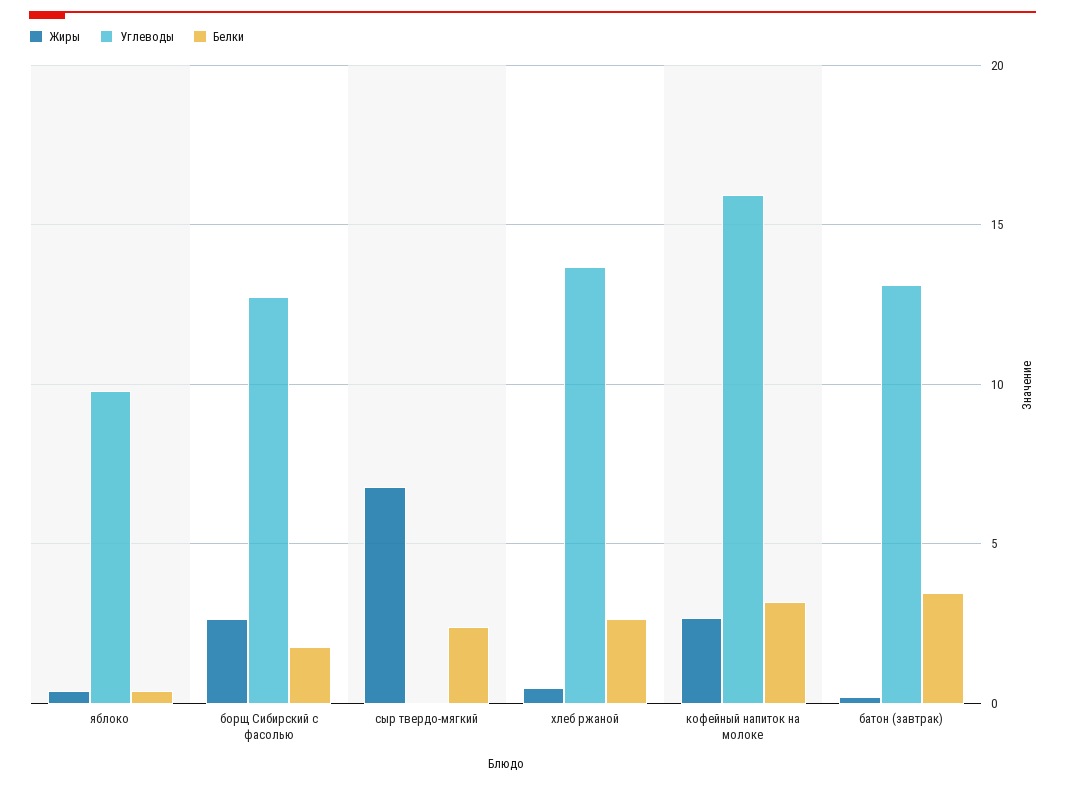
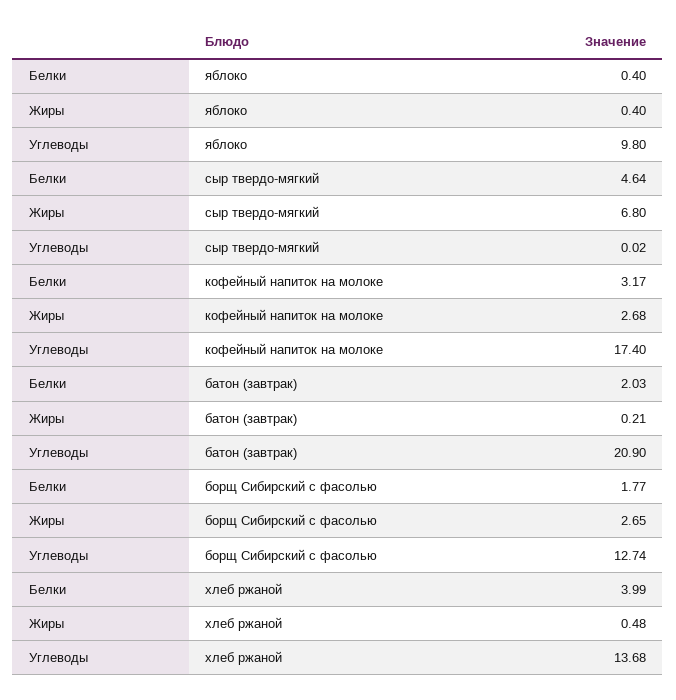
Белки, сыр твердо-мягкий: 2.5 -> 4.64
Белки, хлеб ржаной: 2.5 -> 3.99
Углеводы, кофейный напиток на молоке: 16 -> 17.4
Углеводы, батон (завтрак): 13 -> 20.9
Белки, батон (завтрак): 3.5 -> 2.03

